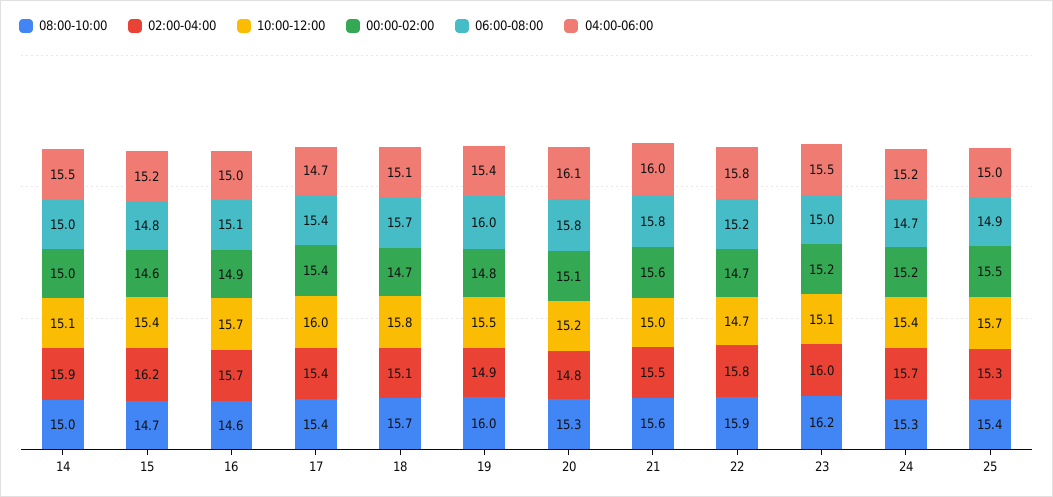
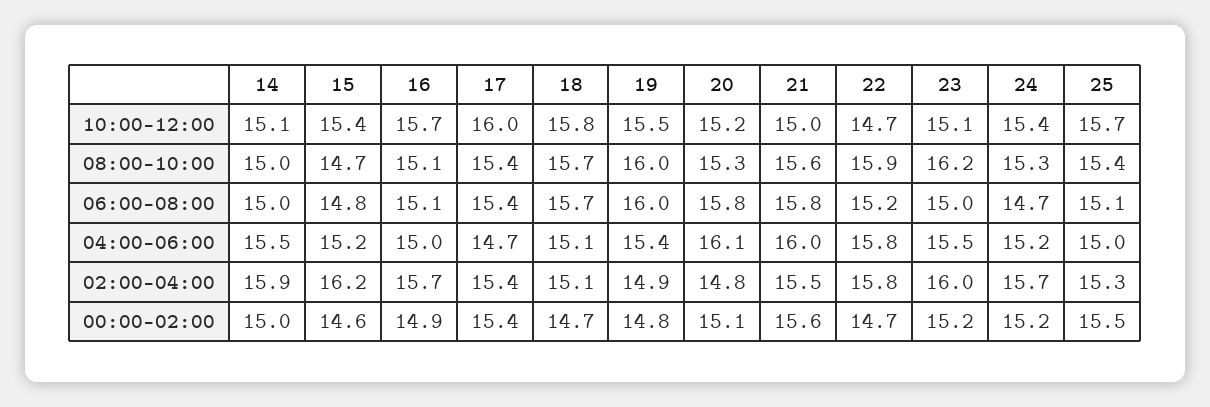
08:00-10:00, 16: 14.6 -> 15.1
06:00-08:00, 25: 14.9 -> 15.1

